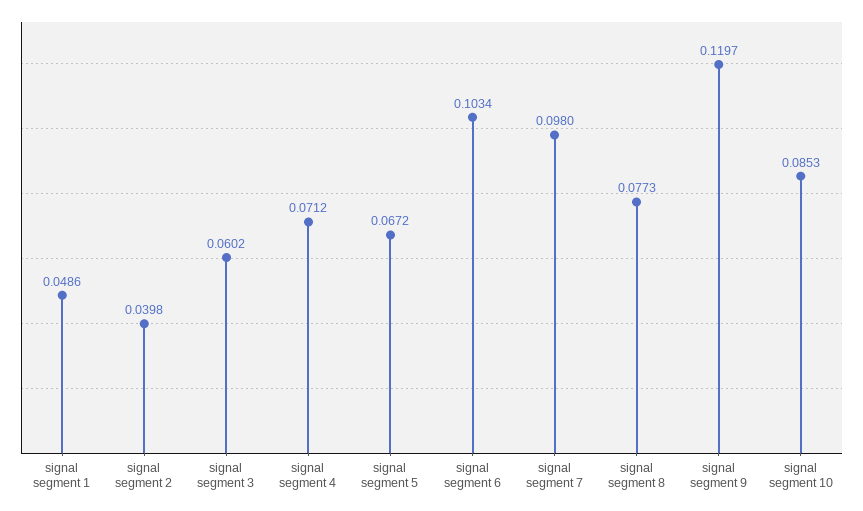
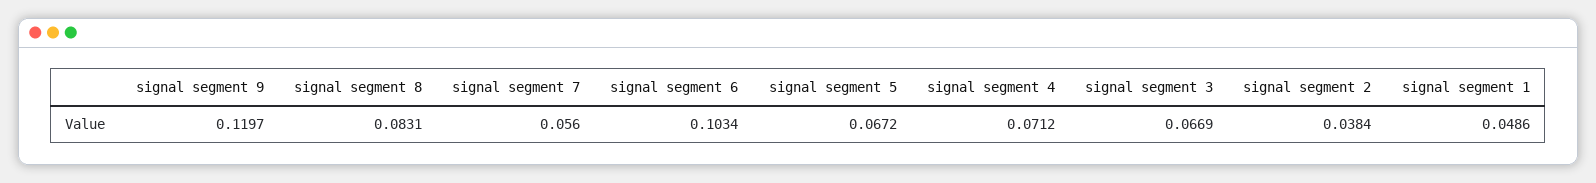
signal segment 2: 0.0398 -> 0.0384
signal segment 3: 0.0602 -> 0.0669
signal segment 7: 0.098 -> 0.056
signal segment 8: 0.0773 -> 0.0831
signal segment 10: 0.0853 -> none

